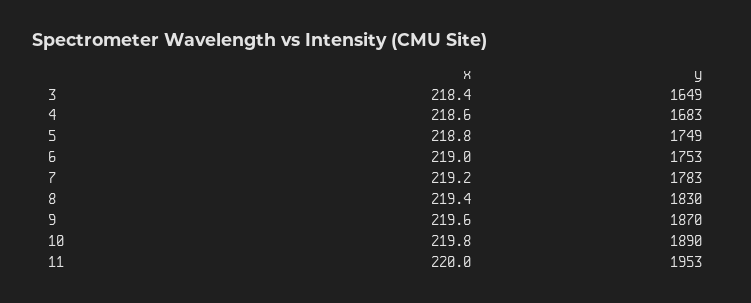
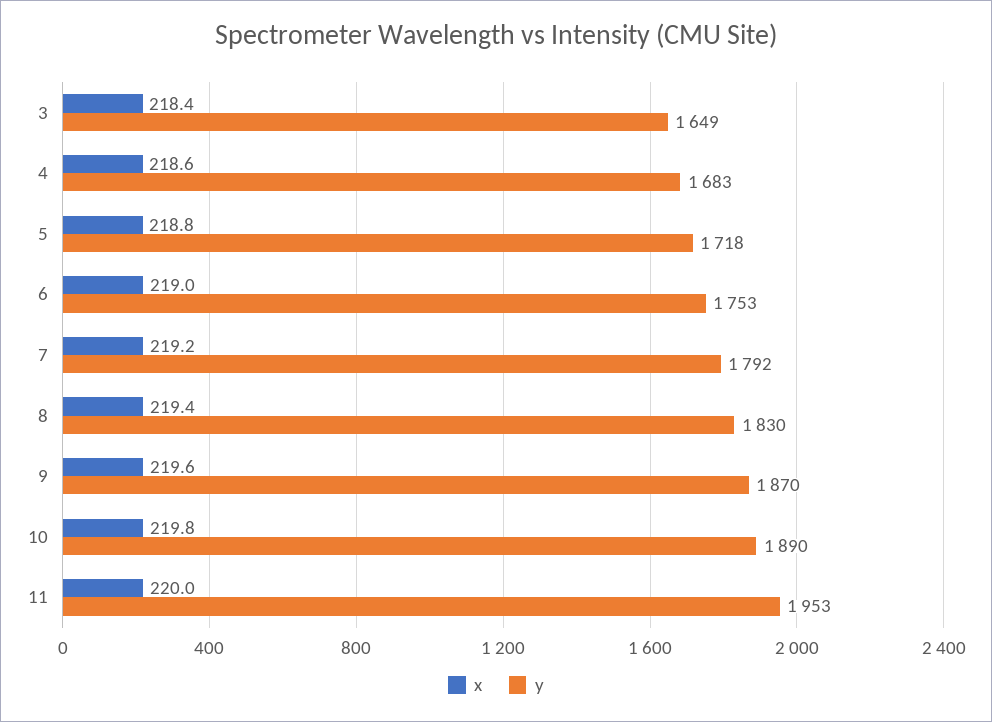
y, 5: 1749 -> 1718
y, 7: 1783 -> 1792

